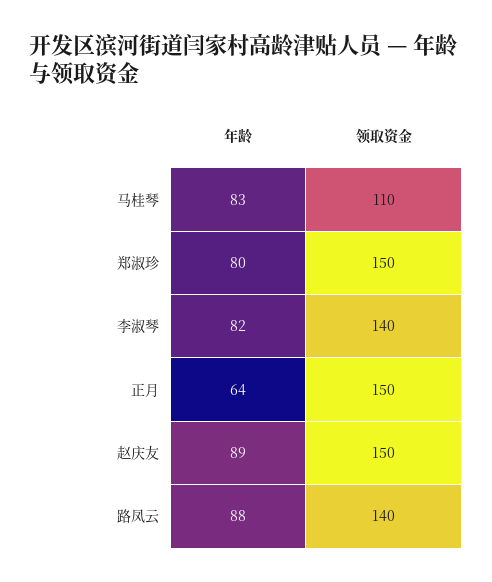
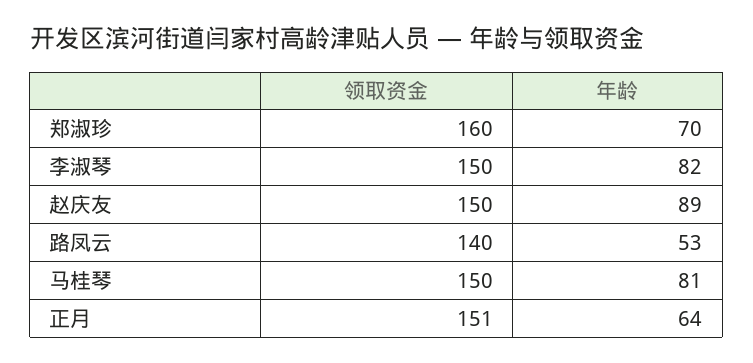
年龄, 马桂琴: 83 -> 81
领取资金, 马桂琴: 110 -> 150
年龄, 郑淑珍: 80 -> 70
领取资金, 郑淑珍: 150 -> 160
领取资金, 李淑琴: 140 -> 150
领取资金, 正月: 150 -> 151
年龄, 路凤云: 88 -> 53

